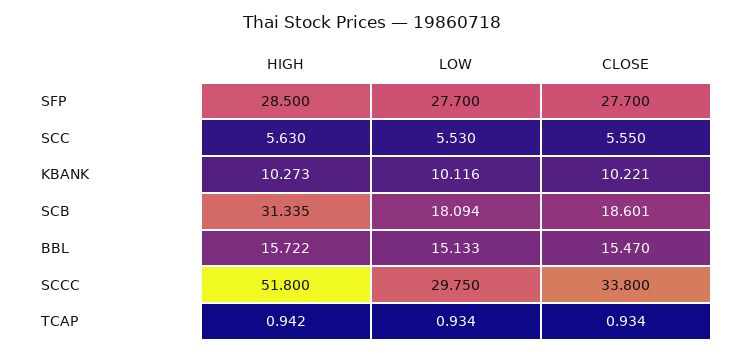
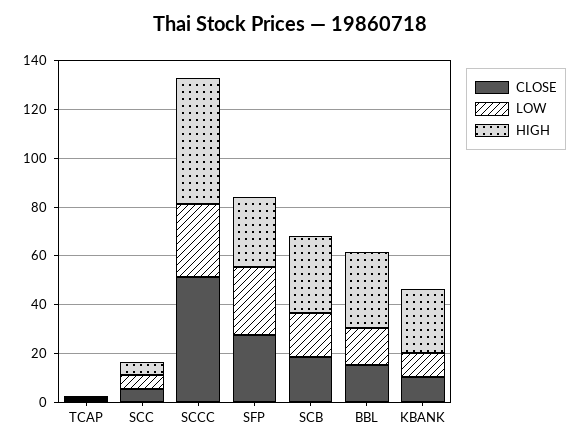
HIGH, KBANK: 10.273 -> 25
HIGH, BBL: 15.722 -> 30
CLOSE, SCCC: 33.8 -> 50

